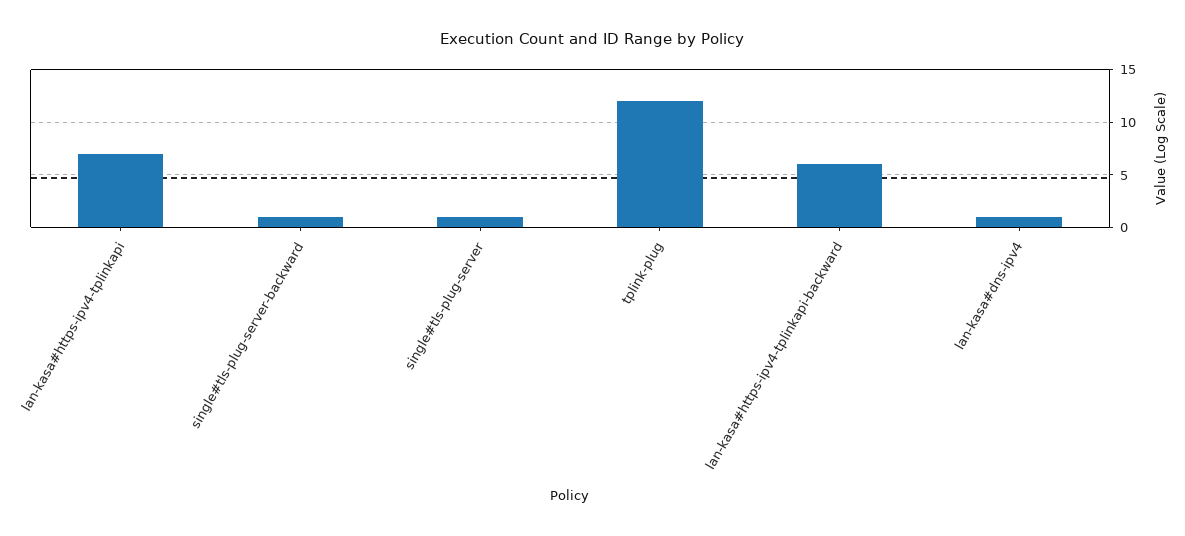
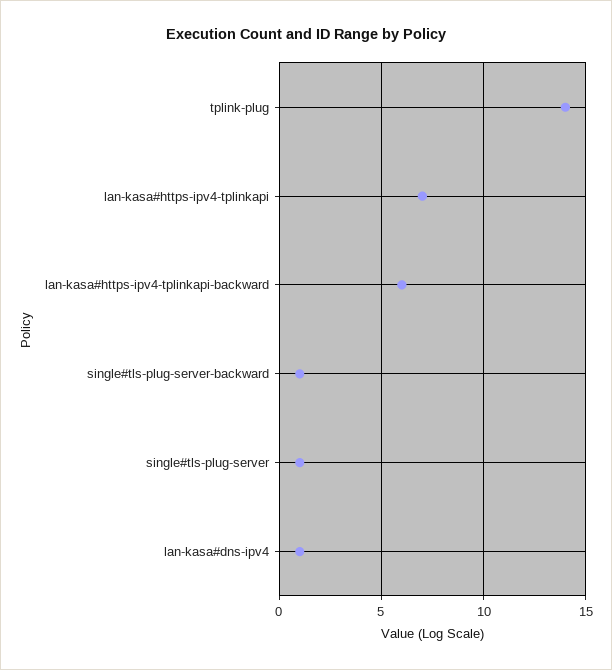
tplink-plug: 12 -> 14

